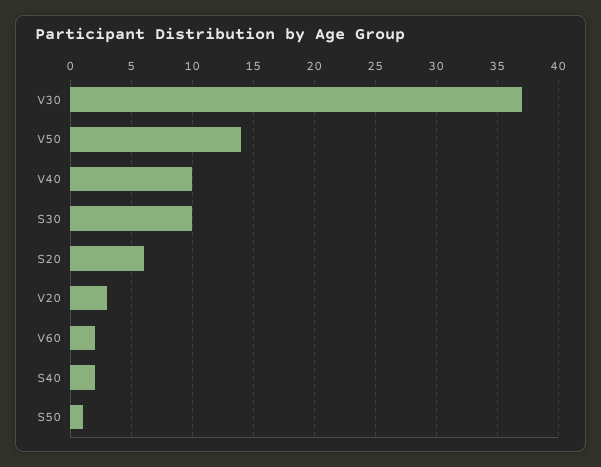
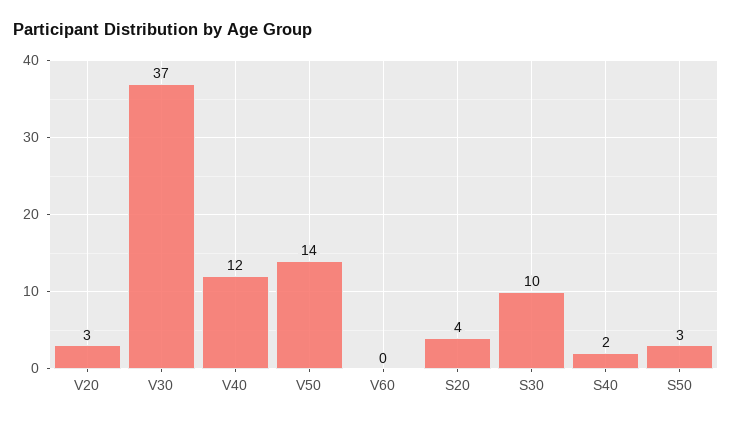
V40: 10 -> 12
S20: 6 -> 4
V60: 2 -> 0
S50: 1 -> 3

